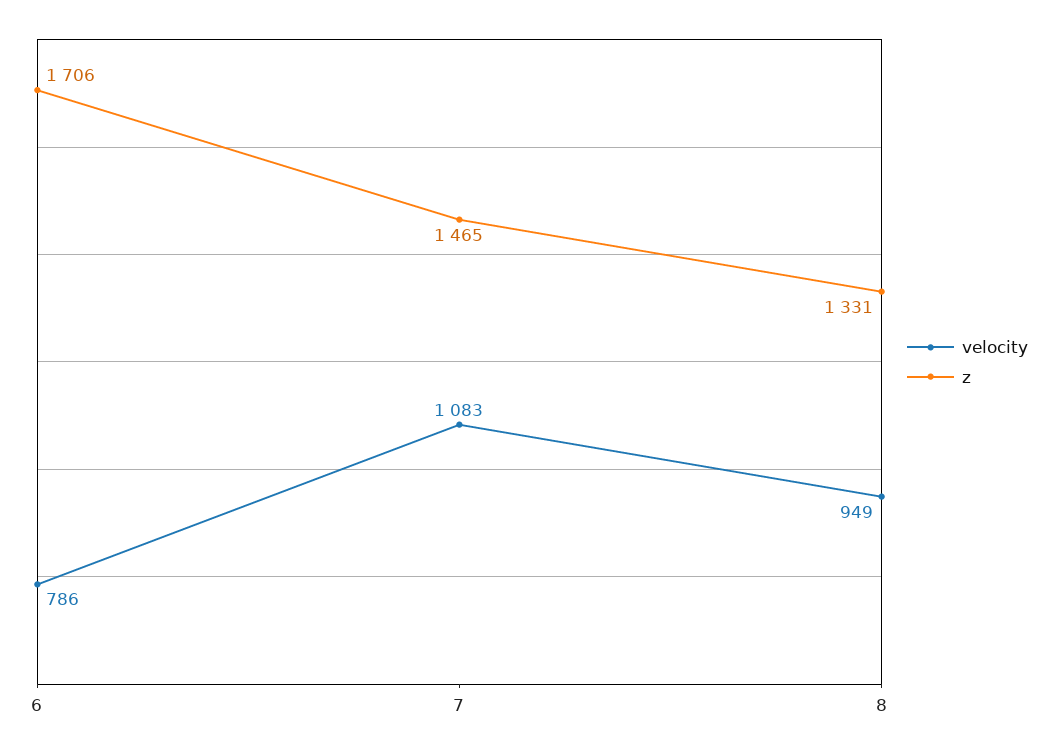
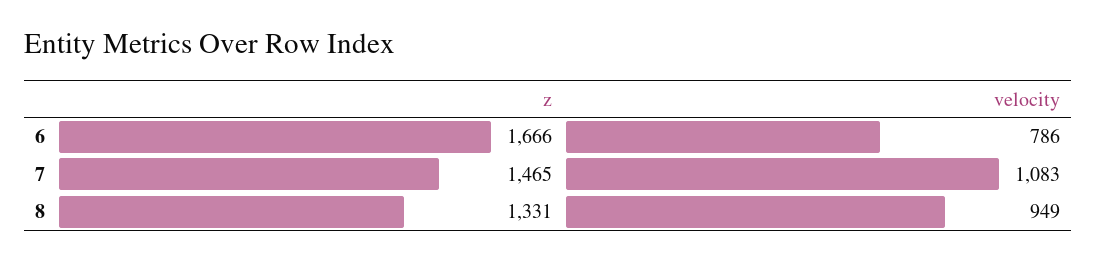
z, 6: 1706 -> 1666

